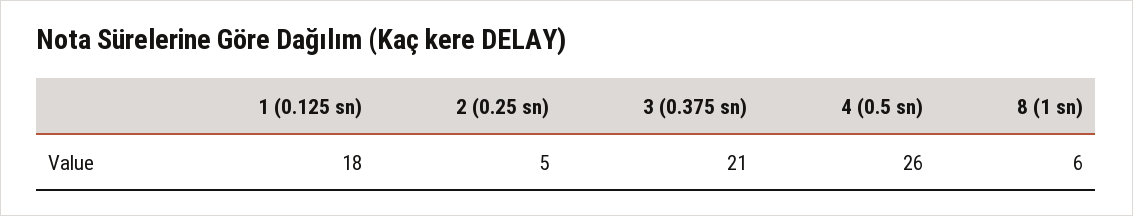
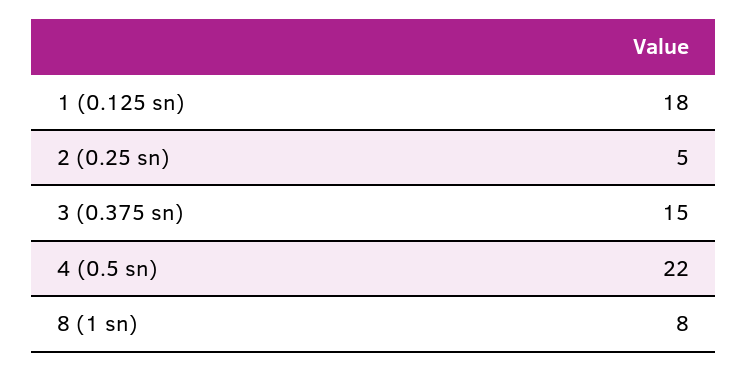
3 (0.375 sn): 21 -> 15
4 (0.5 sn): 26 -> 22
8 (1 sn): 6 -> 8

